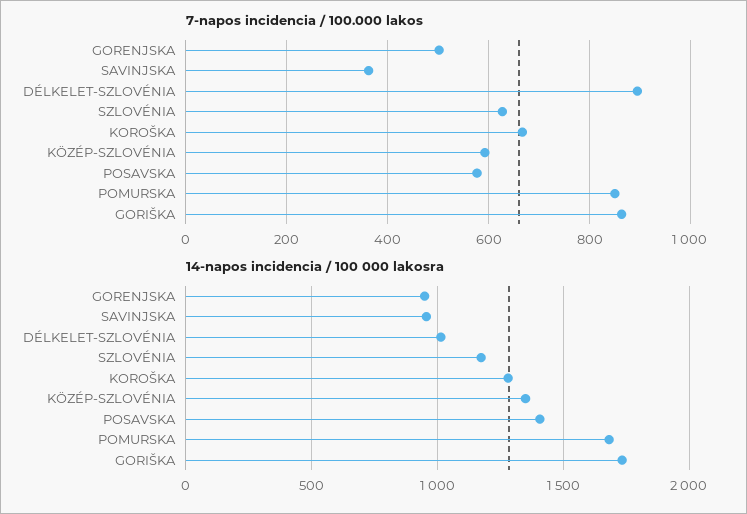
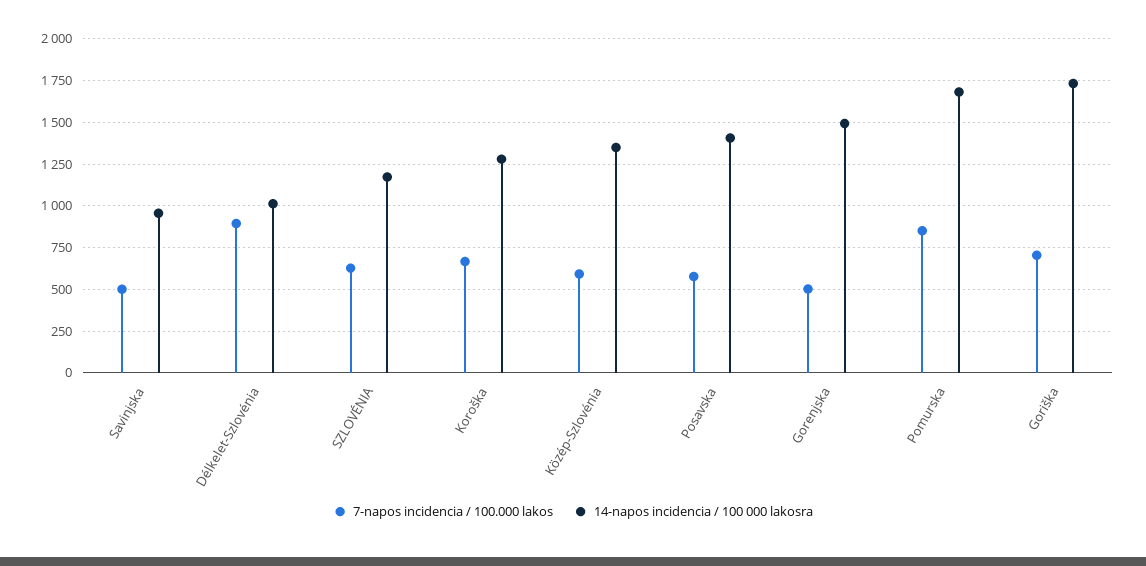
7-napos incidencia / 100.000 lakos, SAVINJSKA: 360 -> 500
7-napos incidencia / 100.000 lakos, GORIŠKA: 860 -> 700
14-napos incidencia / 100 000 lakosra, GORENJSKA: 950 -> 1500

